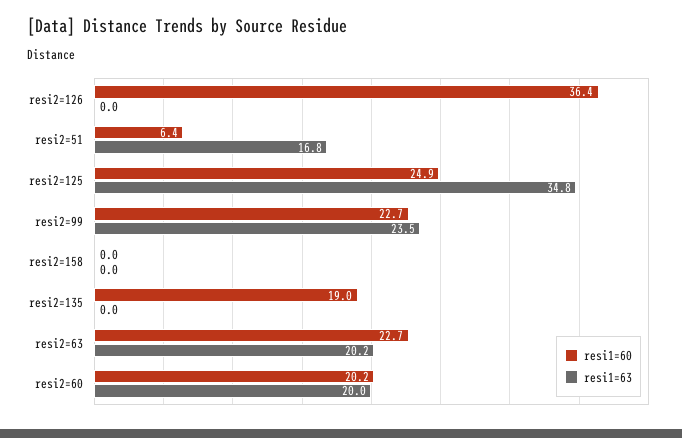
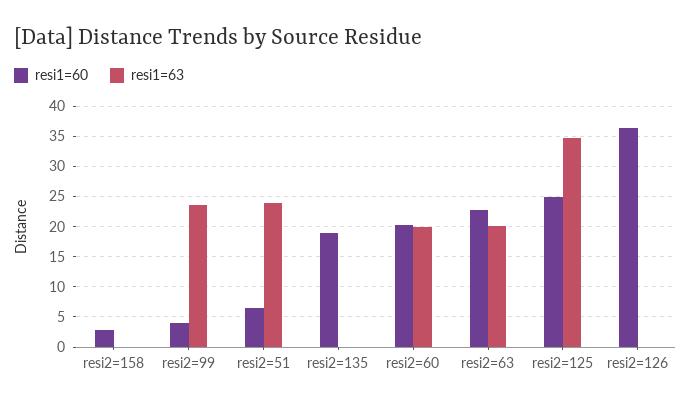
resi1=63, resi2=51: 16.8 -> 24
resi1=60, resi2=99: 22.7 -> 4
resi1=60, resi2=158: 0 -> 3

